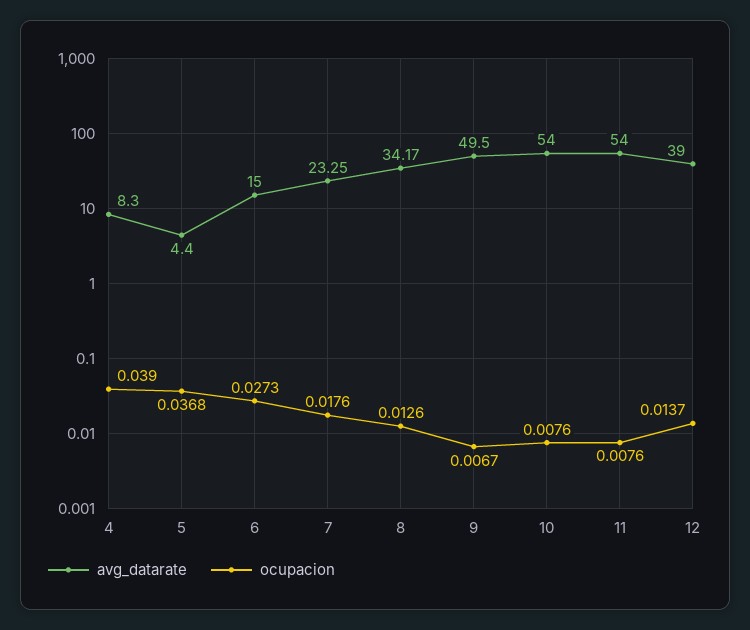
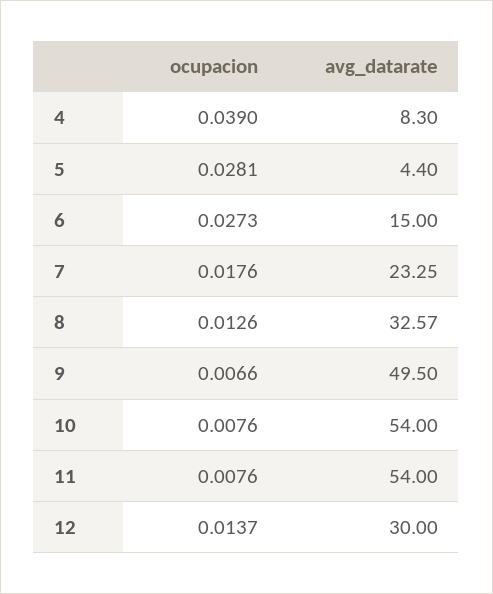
ocupacion, 5: 0.0368 -> 0.0281
avg_datarate, 8: 34.17 -> 32.57
ocupacion, 9: 0.0067 -> 0.0066
avg_datarate, 12: 39 -> 30

